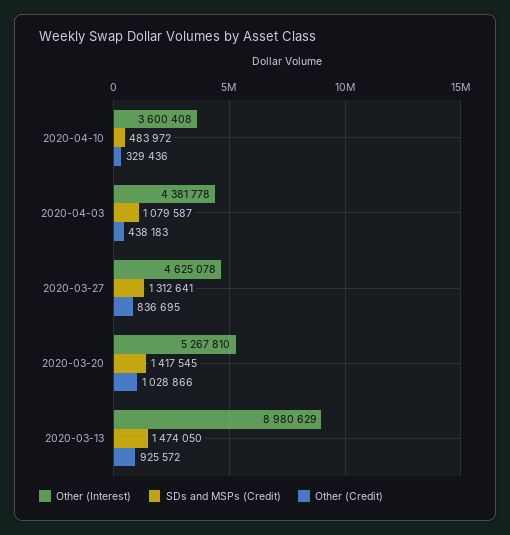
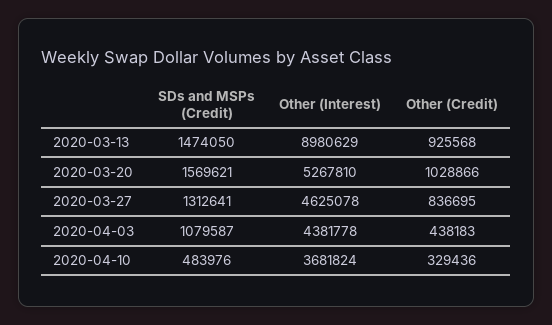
Other (Interest), 2020-04-10: 3600408 -> 3681824
SDs and MSPs (Credit), 2020-04-10: 483972 -> 483976
SDs and MSPs (Credit), 2020-03-20: 1417545 -> 1569621
Other (Credit), 2020-03-13: 925572 -> 925568

